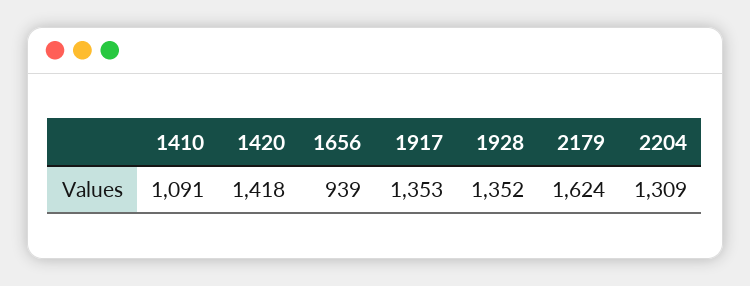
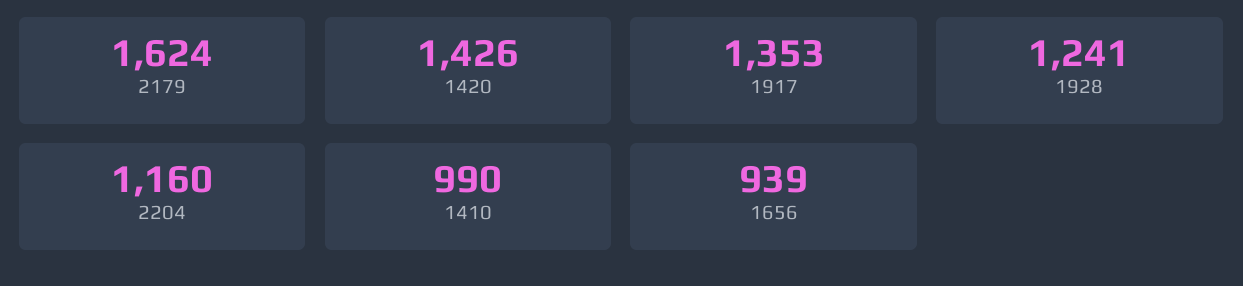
1410: 1091 -> 990
1420: 1418 -> 1426
1928: 1352 -> 1241
2204: 1309 -> 1160

